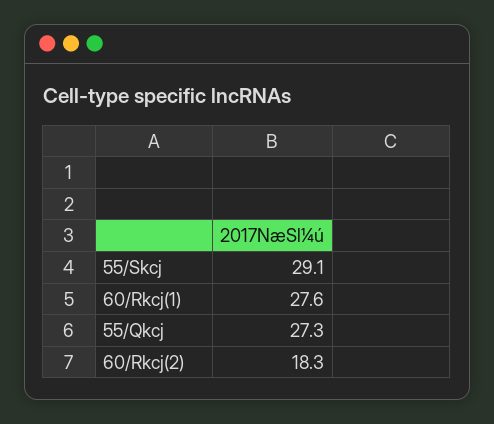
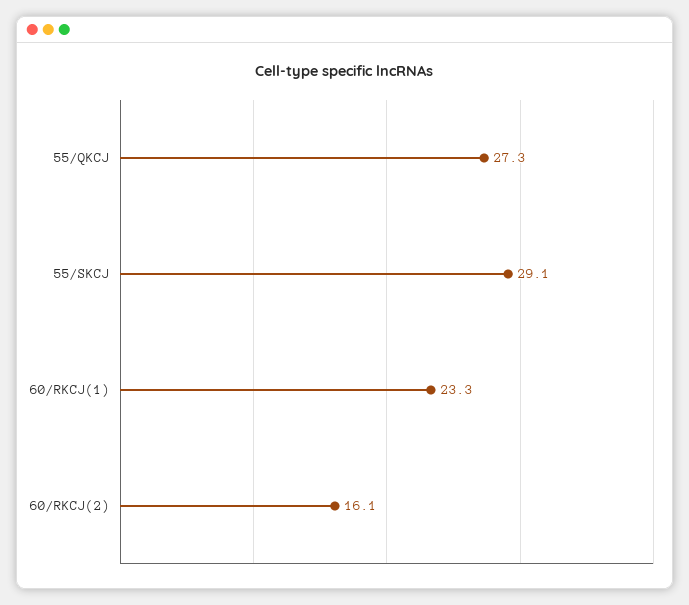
60/Rkcj(1): 27.6 -> 23.3
60/Rkcj(2): 18.3 -> 16.1

